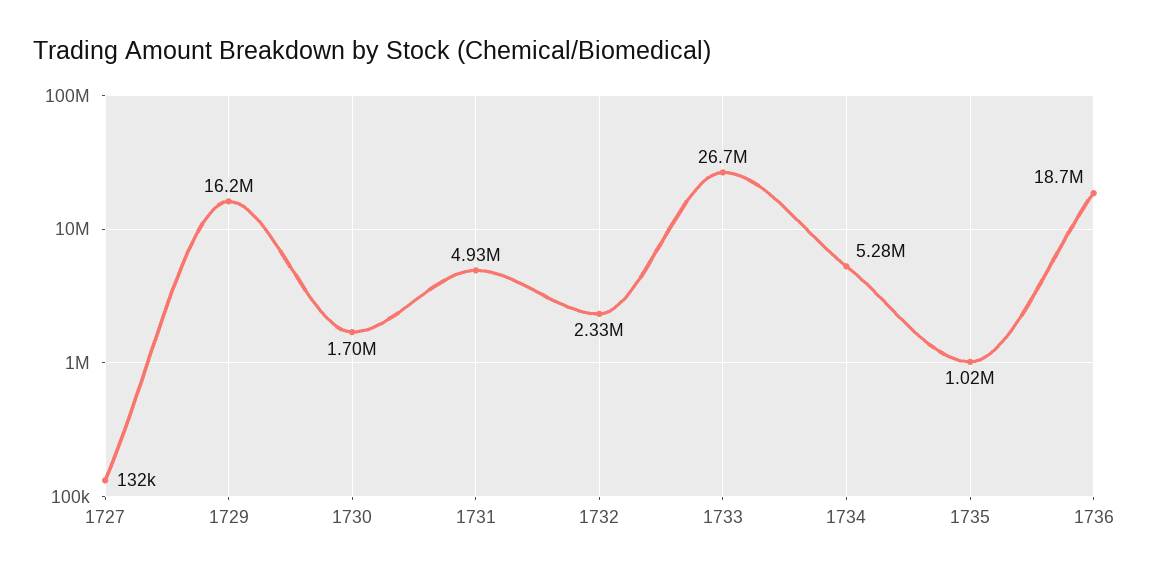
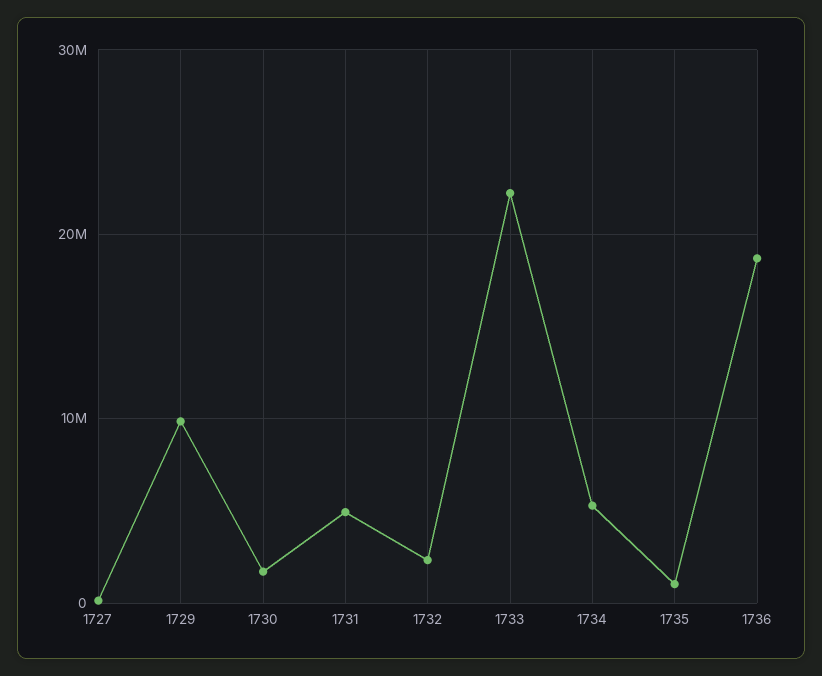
1729: 16200000 -> 10000000
1733: 26700000 -> 22000000

